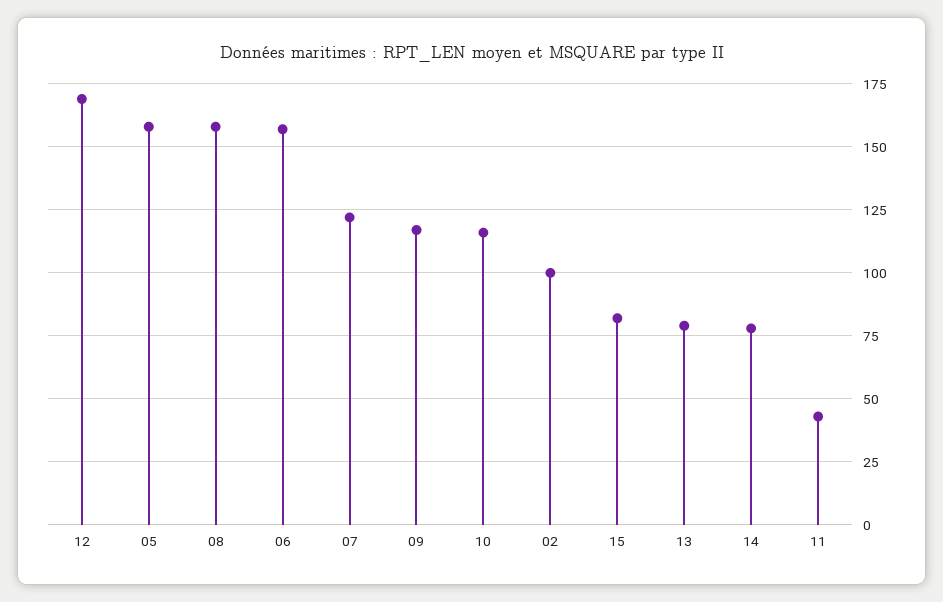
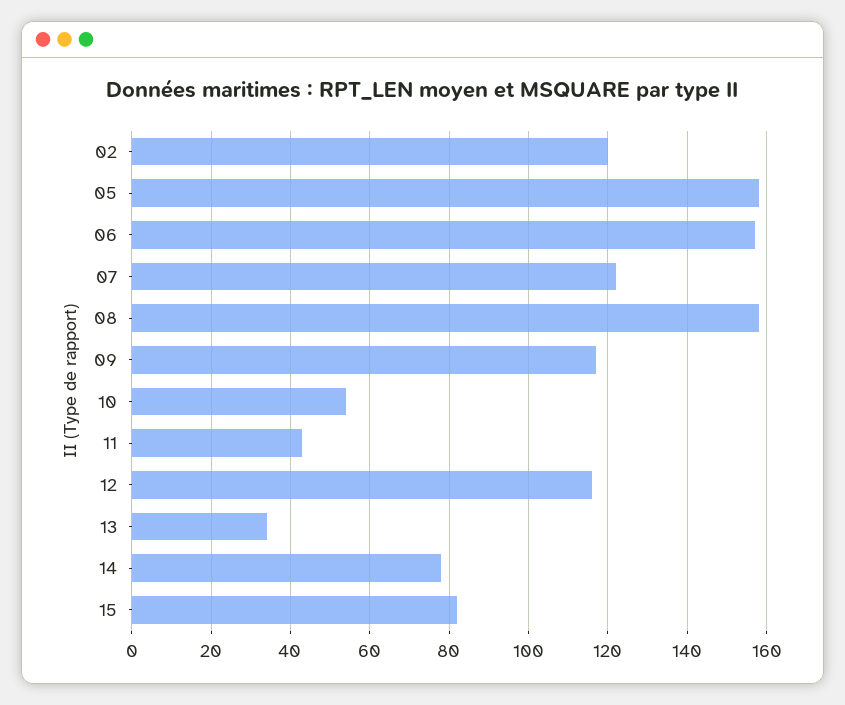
12: 170 -> 115
10: 115 -> 55
02: 100 -> 120
13: 80 -> 35

